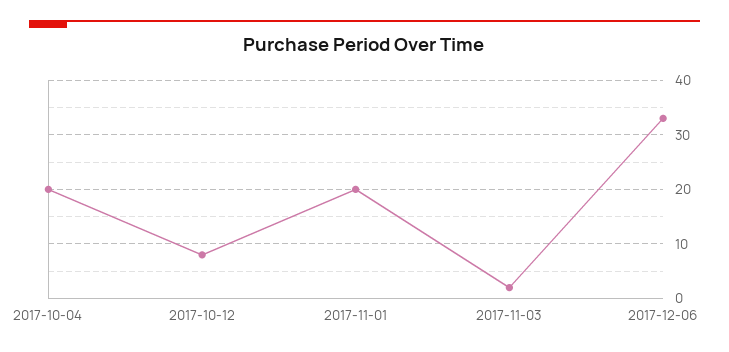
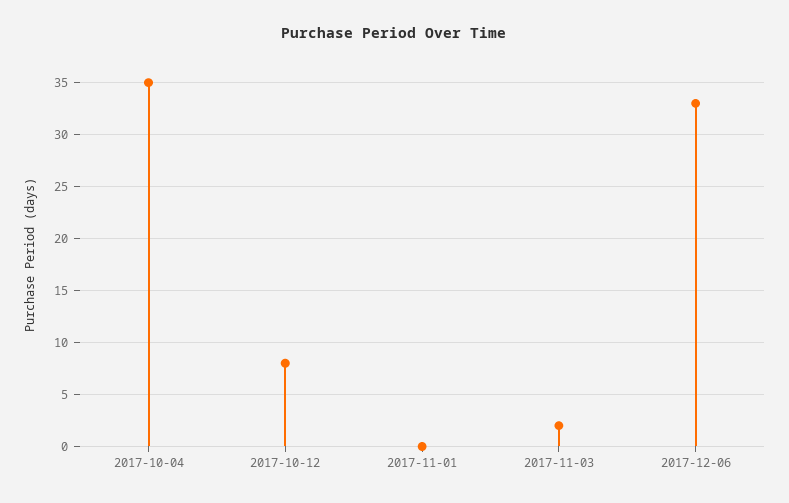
2017-10-04: 20 -> 35
2017-11-01: 20 -> 0

